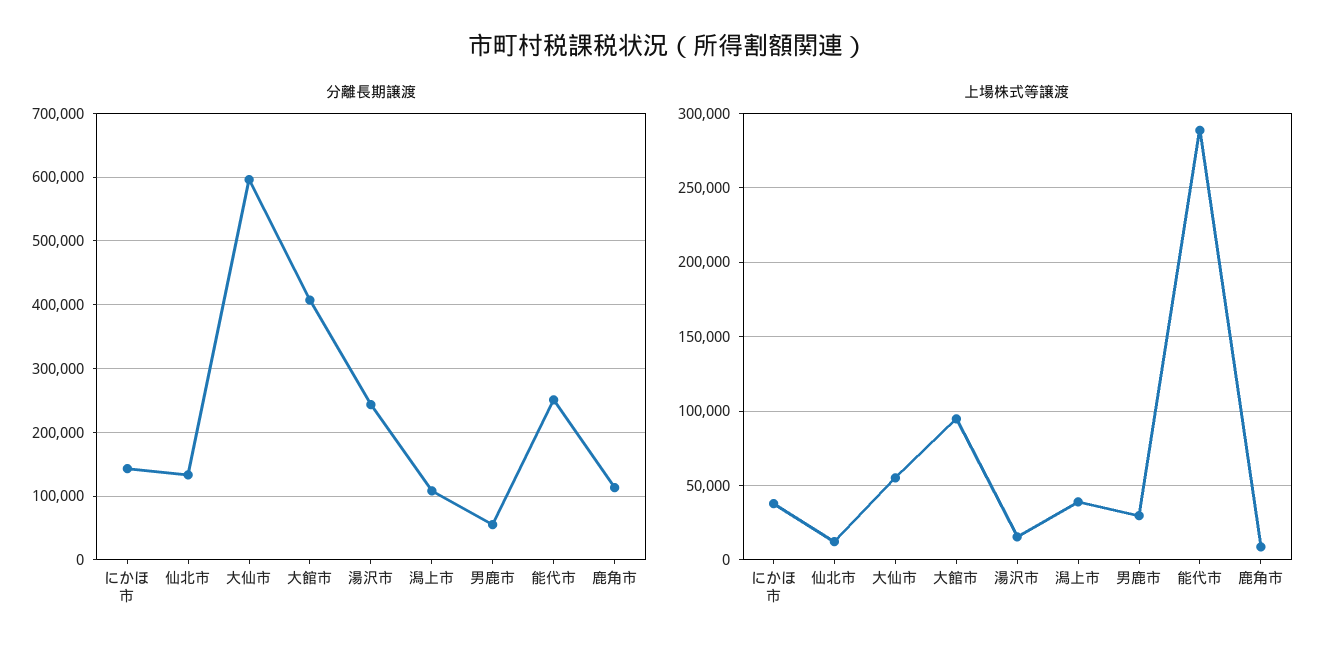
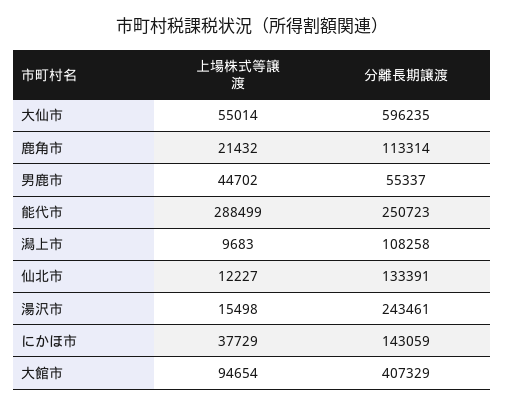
上場株式等譲渡, 潟上市: 40000 -> 9683
上場株式等譲渡, 男鹿市: 30000 -> 44702
上場株式等譲渡, 鹿角市: 10000 -> 21432

